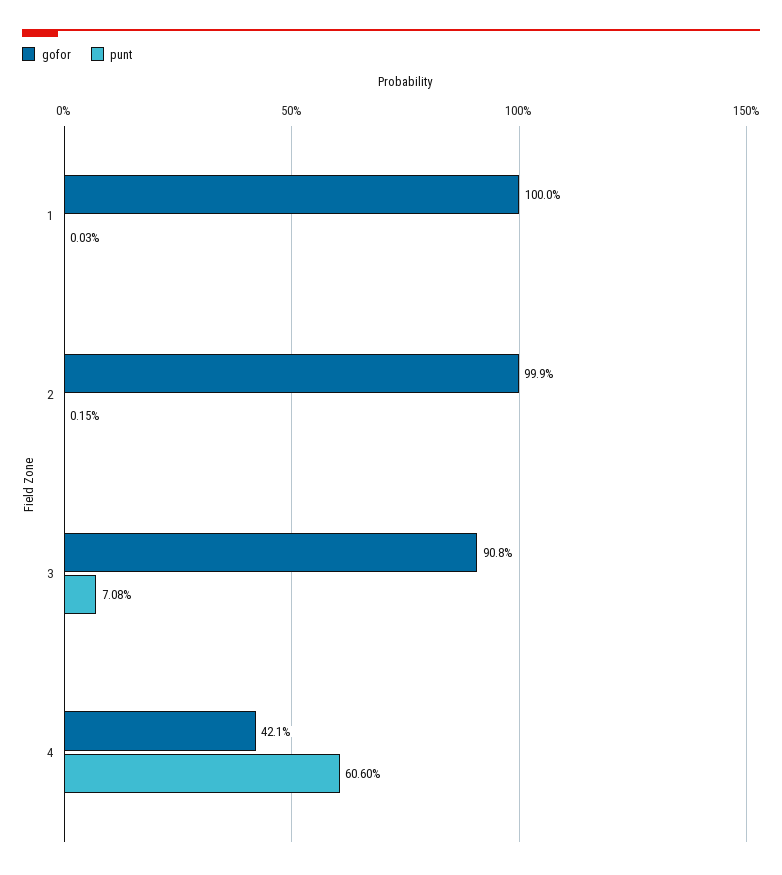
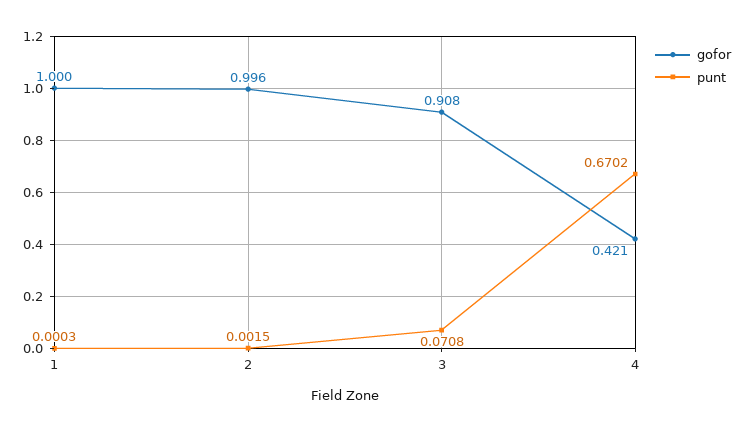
gofor, 2: 0.999 -> 0.996
punt, 4: 0.606 -> 0.6702

